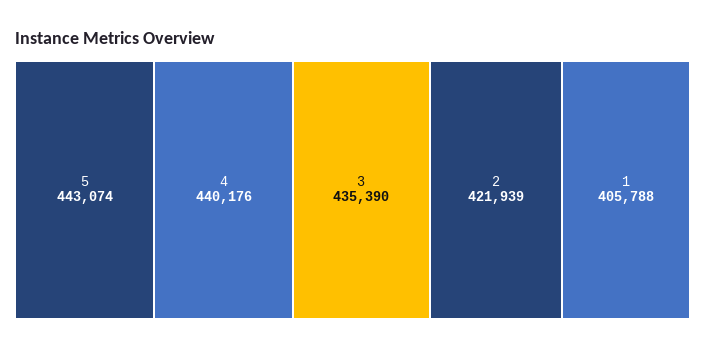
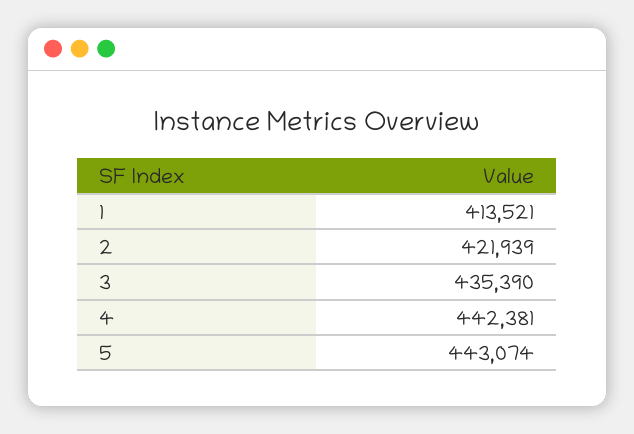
4: 440176 -> 442381
1: 405788 -> 413521

